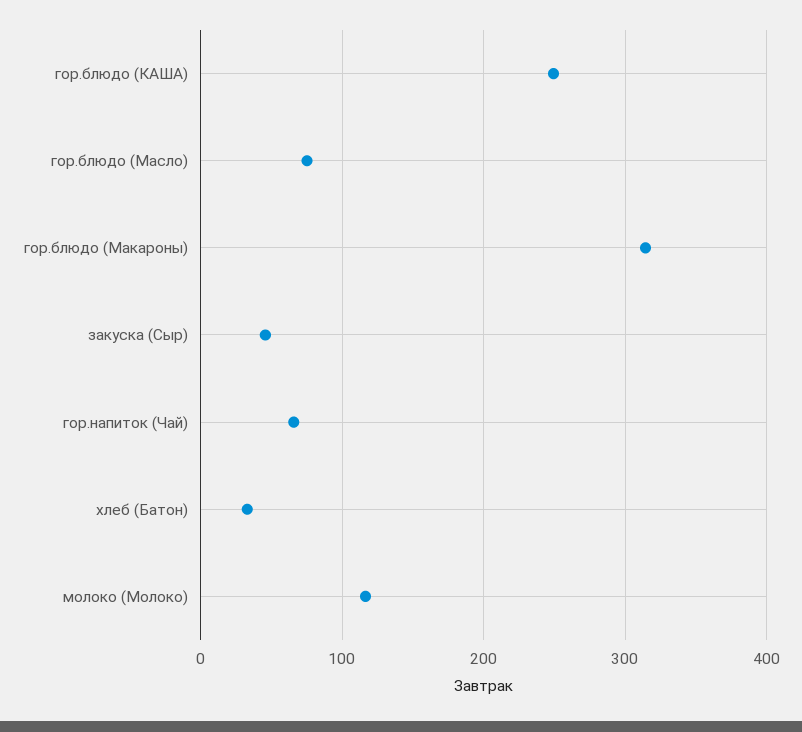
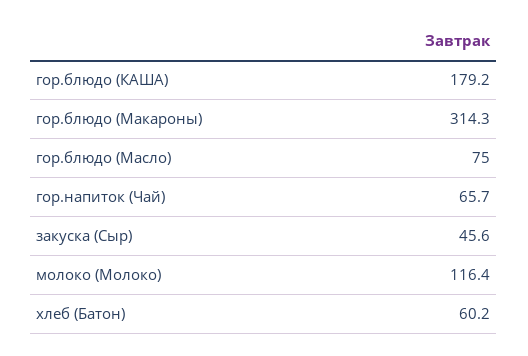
гор.блюдо (КАША): 250 -> 179.2
хлеб (Батон): 30 -> 60.2

